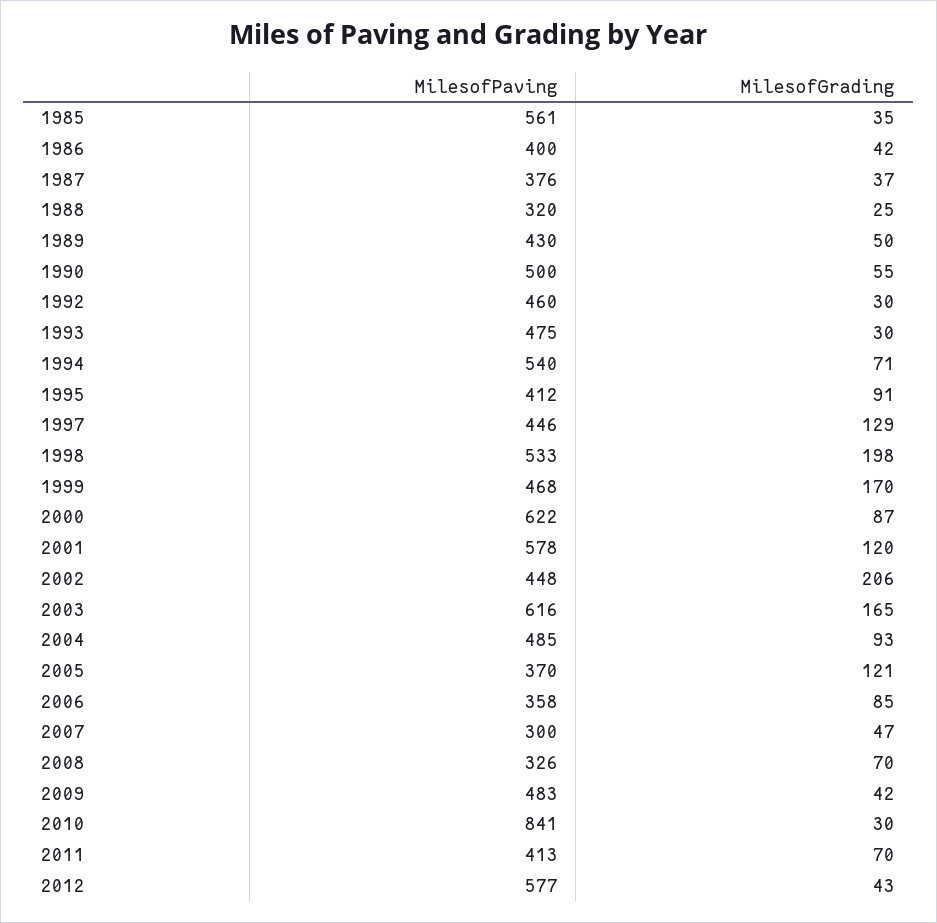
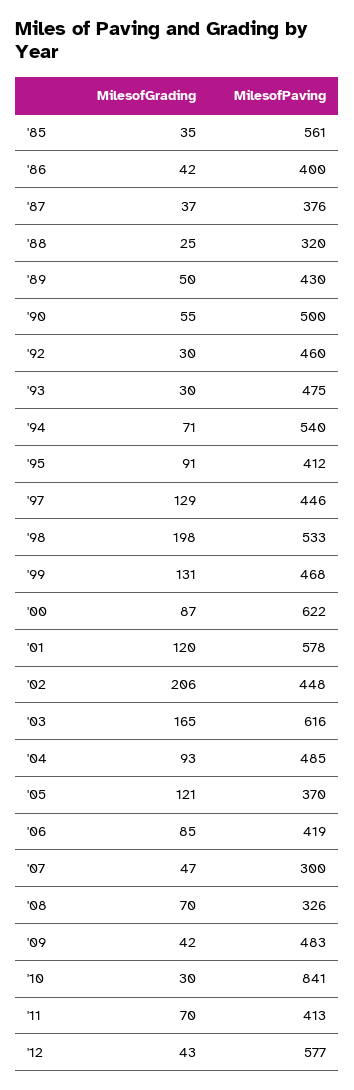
MilesofGrading, 1999: 170 -> 131
MilesofPaving, 2006: 358 -> 419

